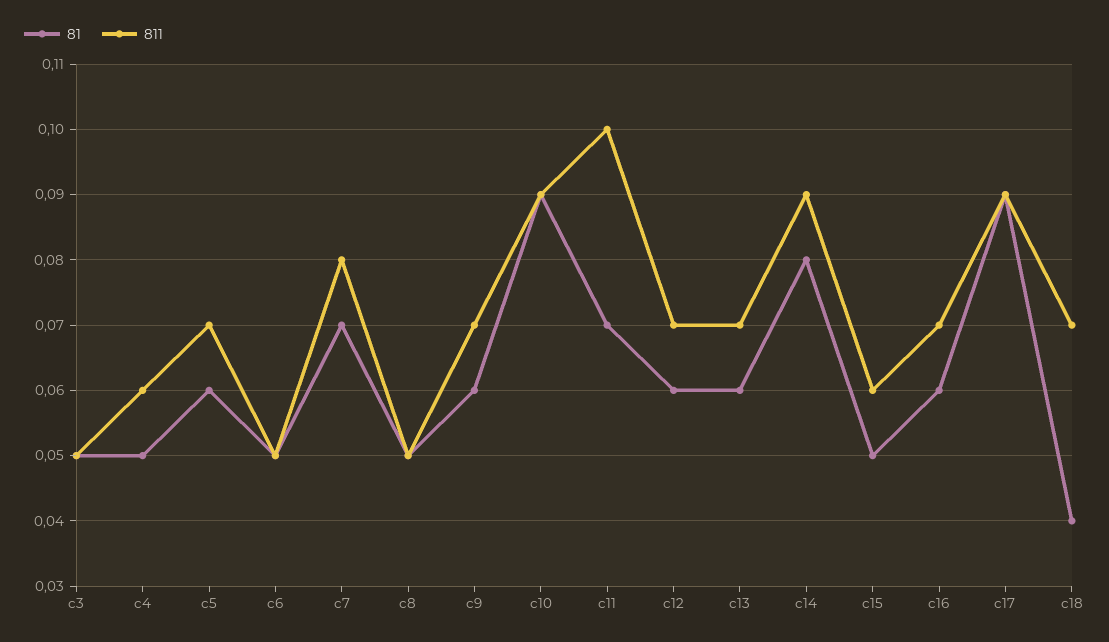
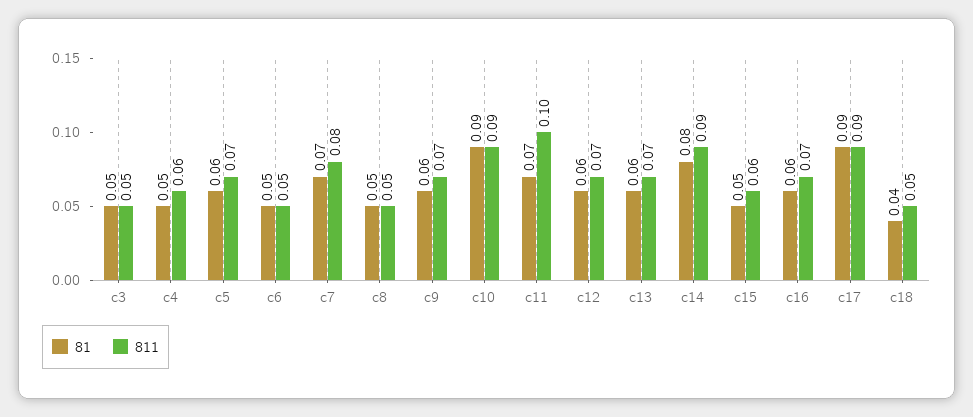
811, c18: 0.07 -> 0.05

